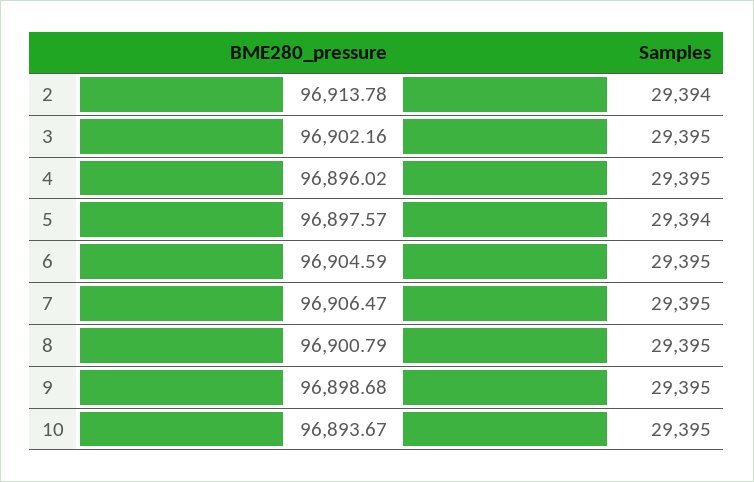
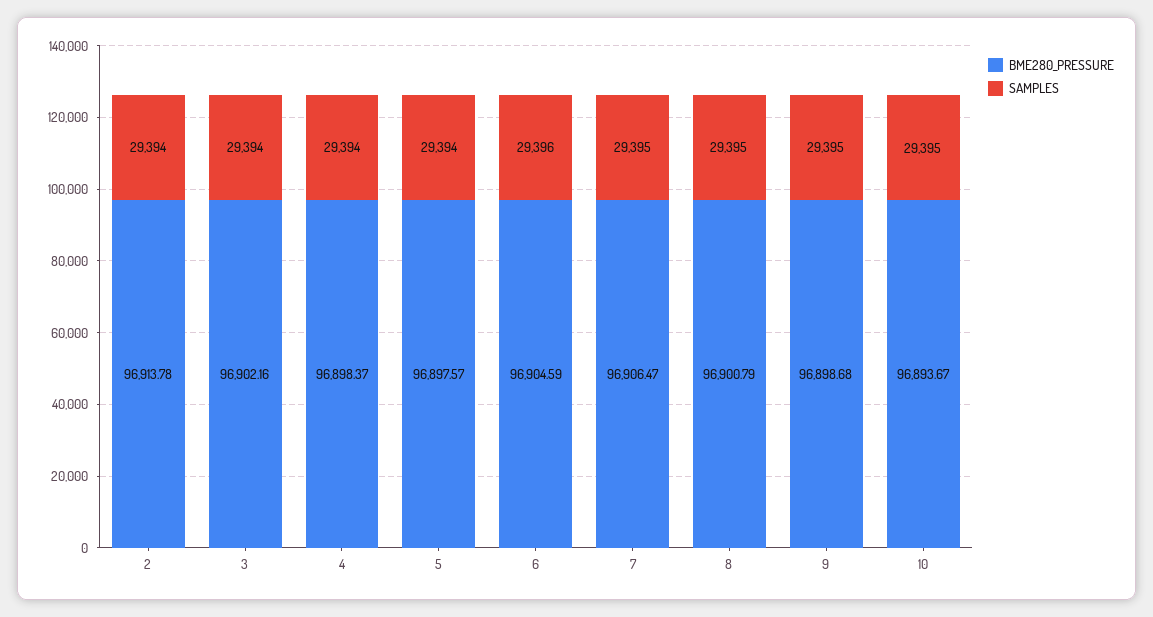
Samples, 3: 29395 -> 29394
BME280_pressure, 4: 96896.02 -> 96898.37
Samples, 4: 29395 -> 29394
Samples, 6: 29395 -> 29396

